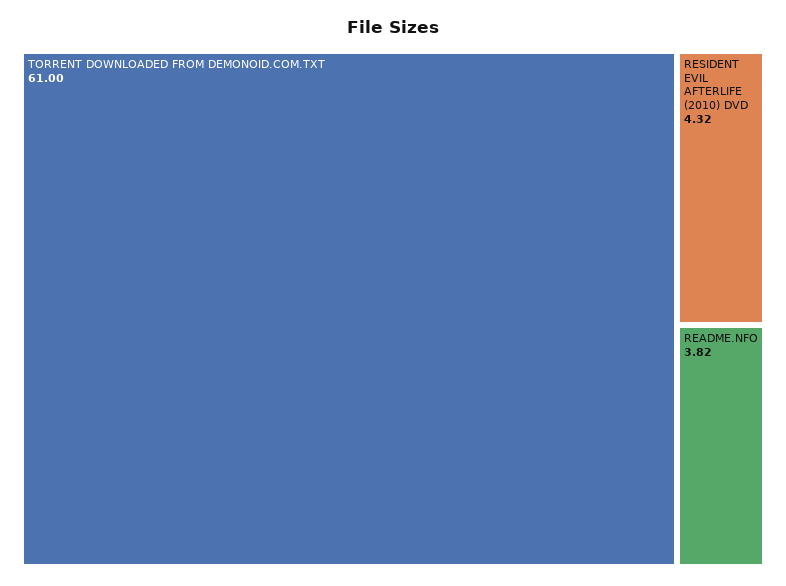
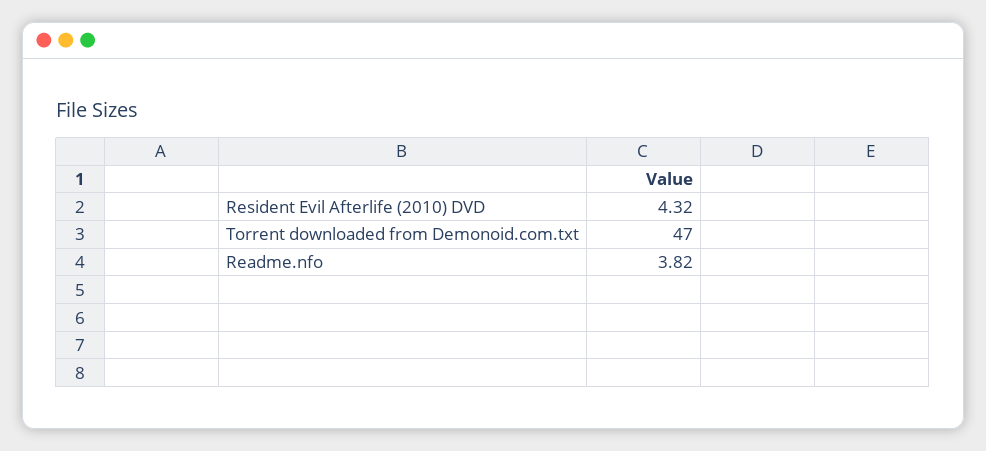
TORRENT DOWNLOADED FROM DEMONOID.COM.TXT: 61 -> 47

